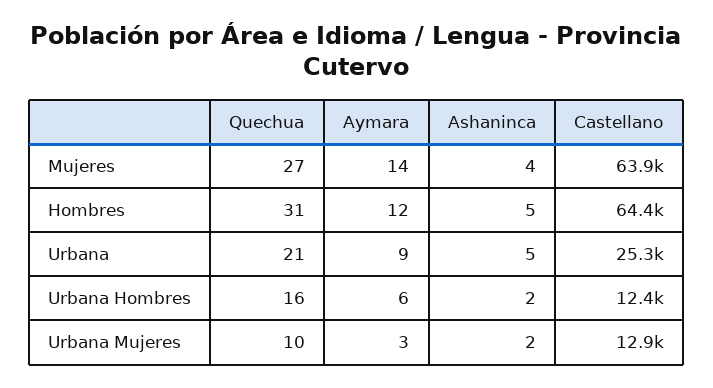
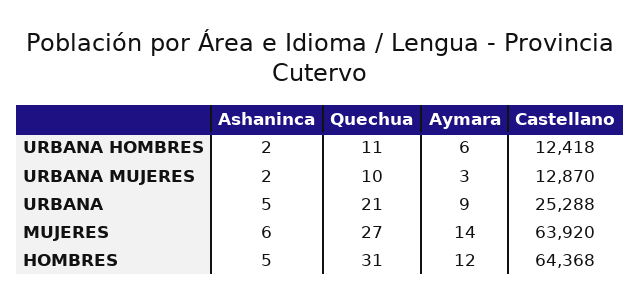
Ashaninca, Mujeres: 4 -> 6
Quechua, Urbana Hombres: 16 -> 11

